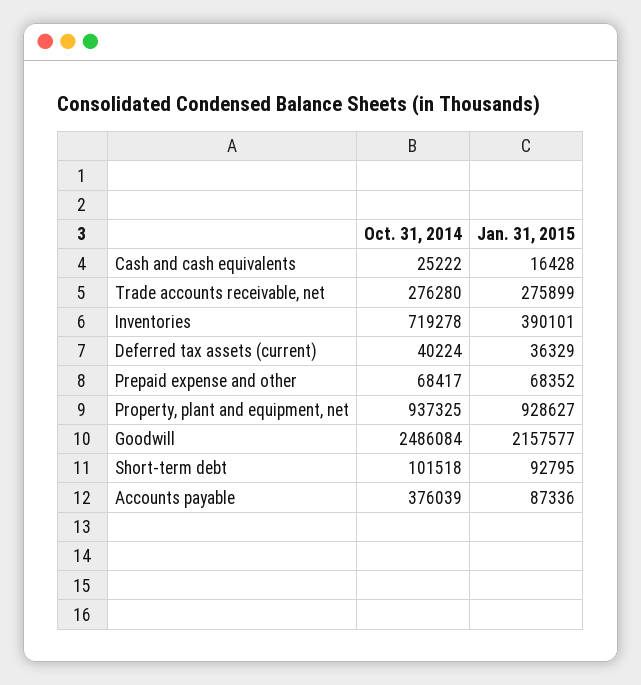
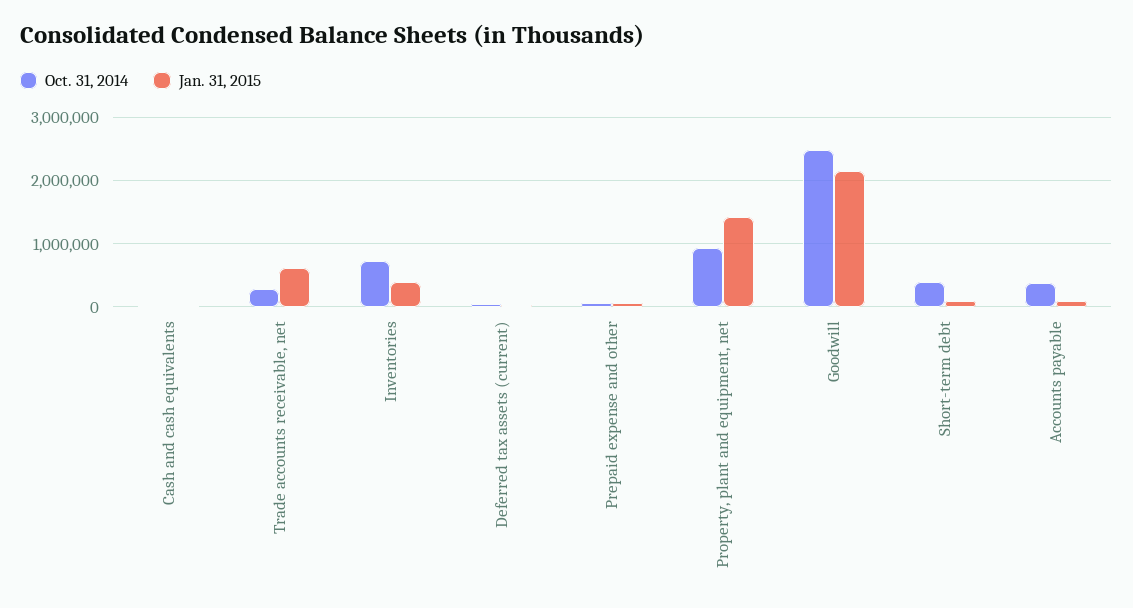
Jan. 31, 2015, Trade accounts receivable, net: 275899 -> 600000
Jan. 31, 2015, Property, plant and equipment, net: 928627 -> 1400000
Oct. 31, 2014, Short-term debt: 101518 -> 400000

